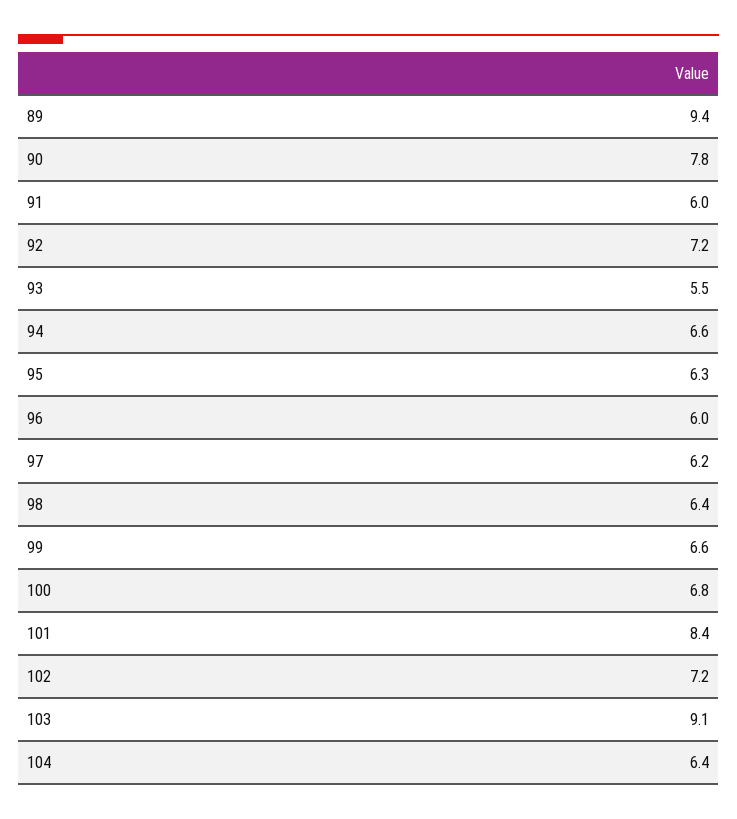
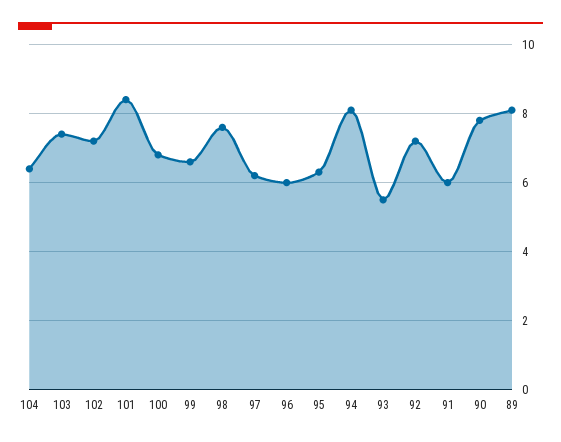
89: 9.4 -> 8
94: 6.6 -> 8
98: 6.4 -> 7.5
103: 9.1 -> 7.5

